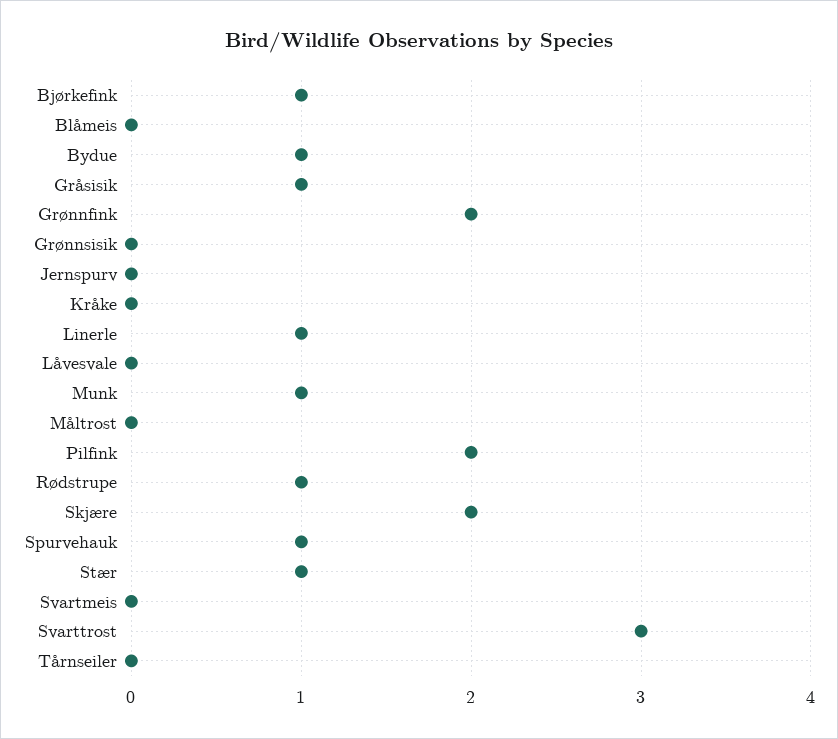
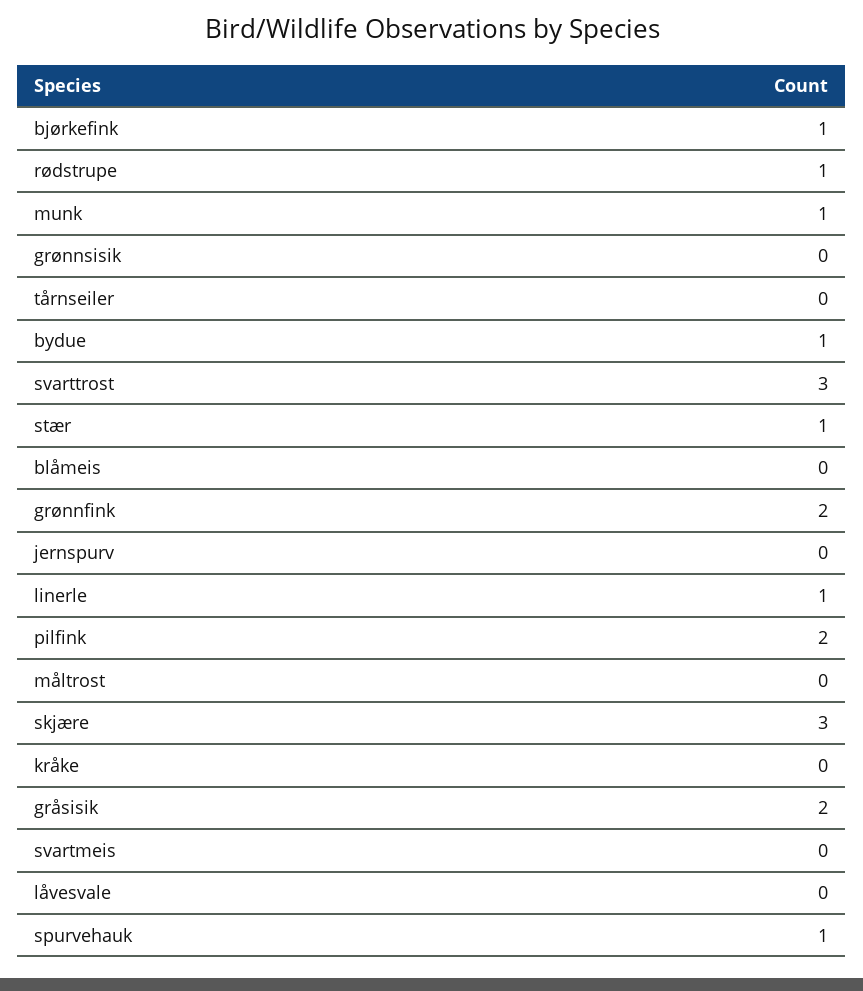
Gråsisik: 1 -> 2
Skjære: 2 -> 3

